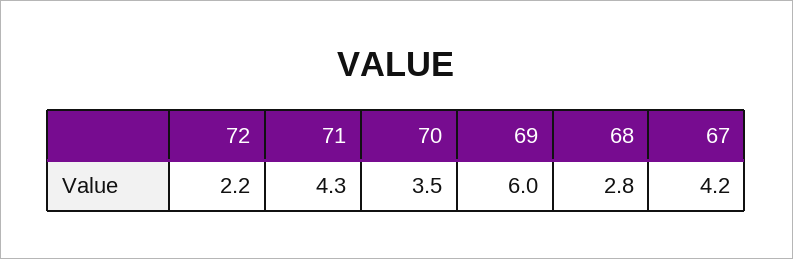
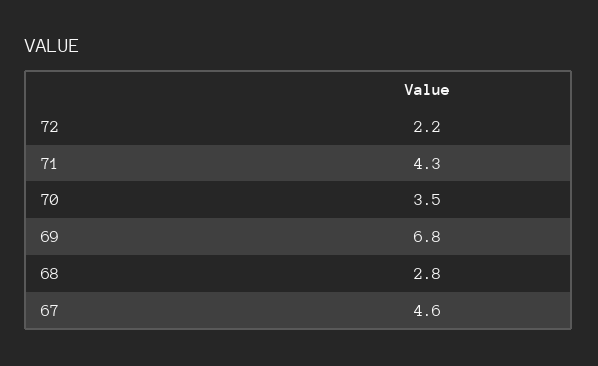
69: 6 -> 6.8
67: 4.2 -> 4.6

